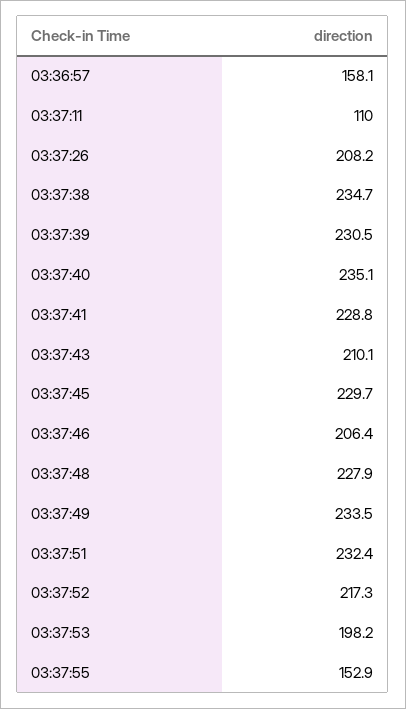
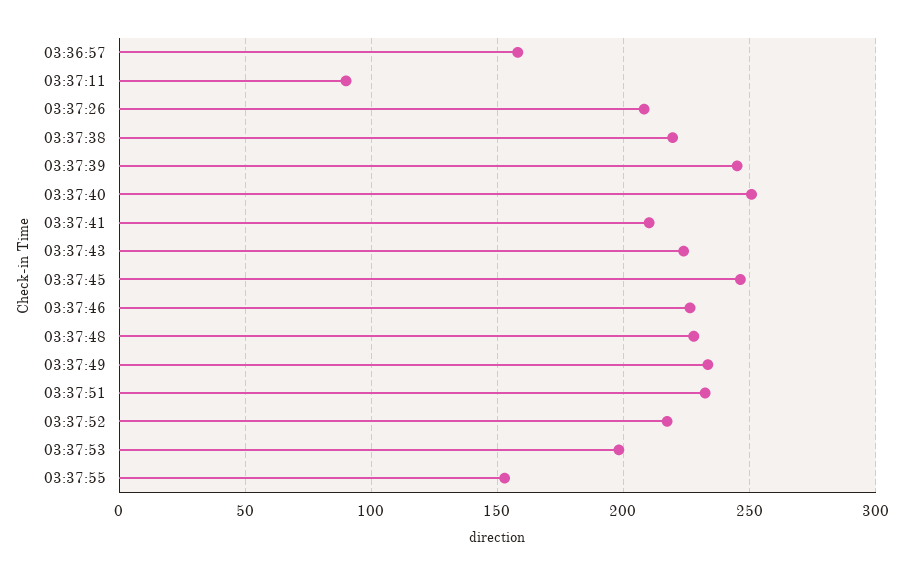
03:37:11: 110 -> 90
03:37:38: 234.7 -> 220
03:37:39: 230.5 -> 245
03:37:40: 235.1 -> 250
03:37:41: 228.8 -> 210
03:37:43: 210.1 -> 225
03:37:45: 229.7 -> 245
03:37:46: 206.4 -> 225

